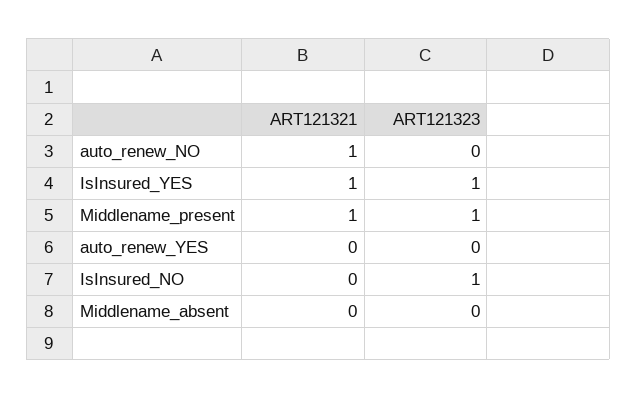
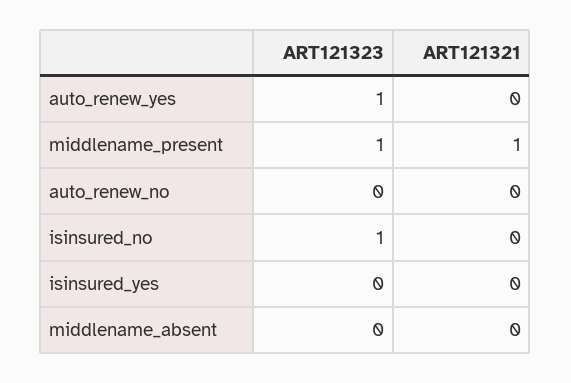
ART121321, auto_renew_NO: 1 -> 0
ART121321, IsInsured_YES: 1 -> 0
ART121323, IsInsured_YES: 1 -> 0
ART121323, auto_renew_YES: 0 -> 1

